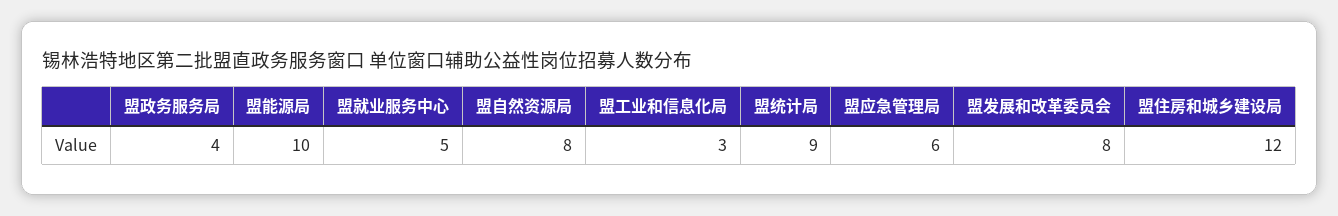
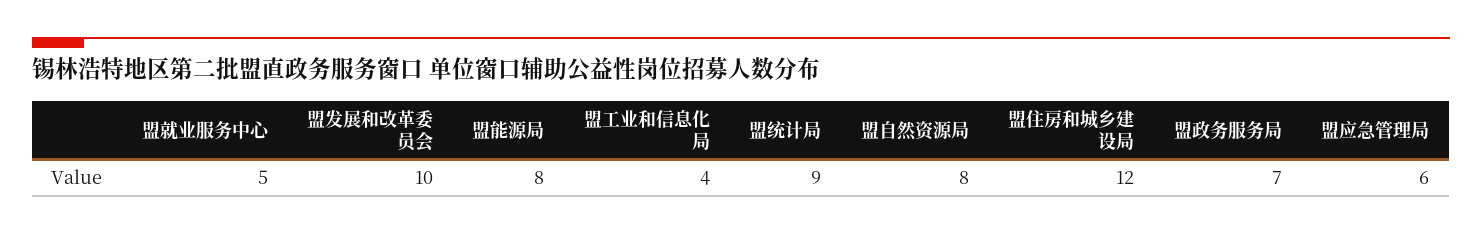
盟政务服务局: 4 -> 7
盟能源局: 10 -> 8
盟工业和信息化局: 3 -> 4
盟发展和改革委员会: 8 -> 10

